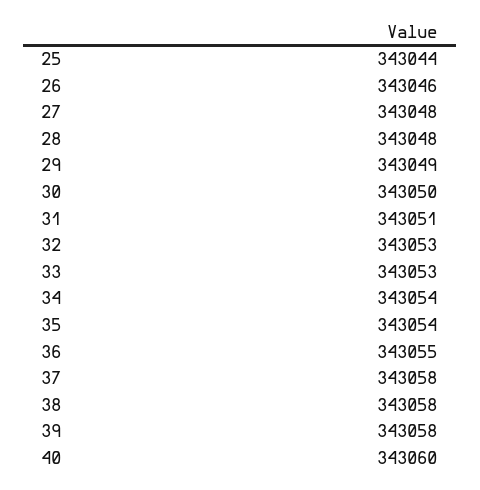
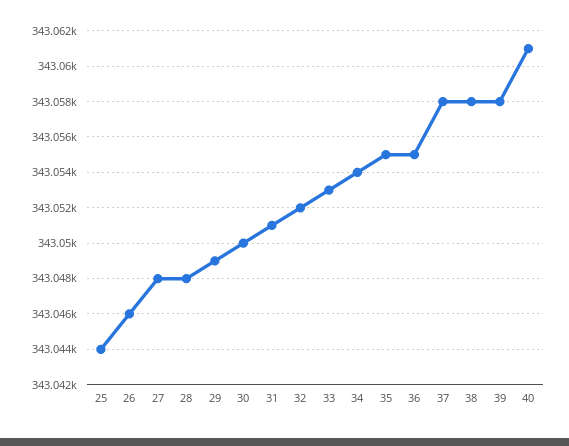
32: 343053 -> 343052
35: 343054 -> 343055
40: 343060 -> 343061

